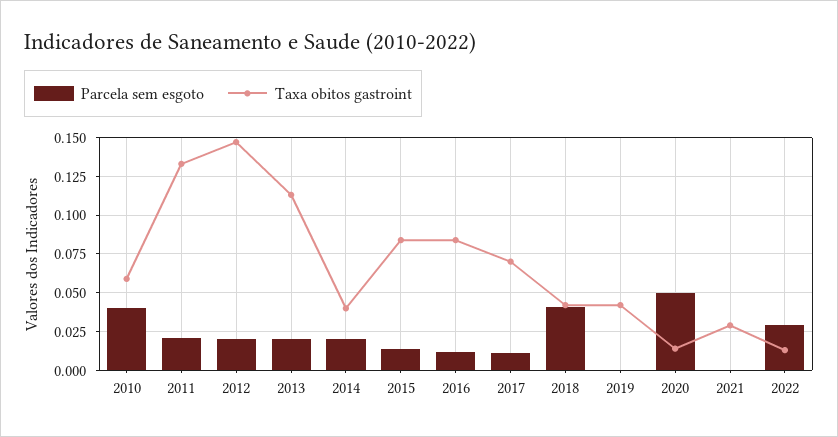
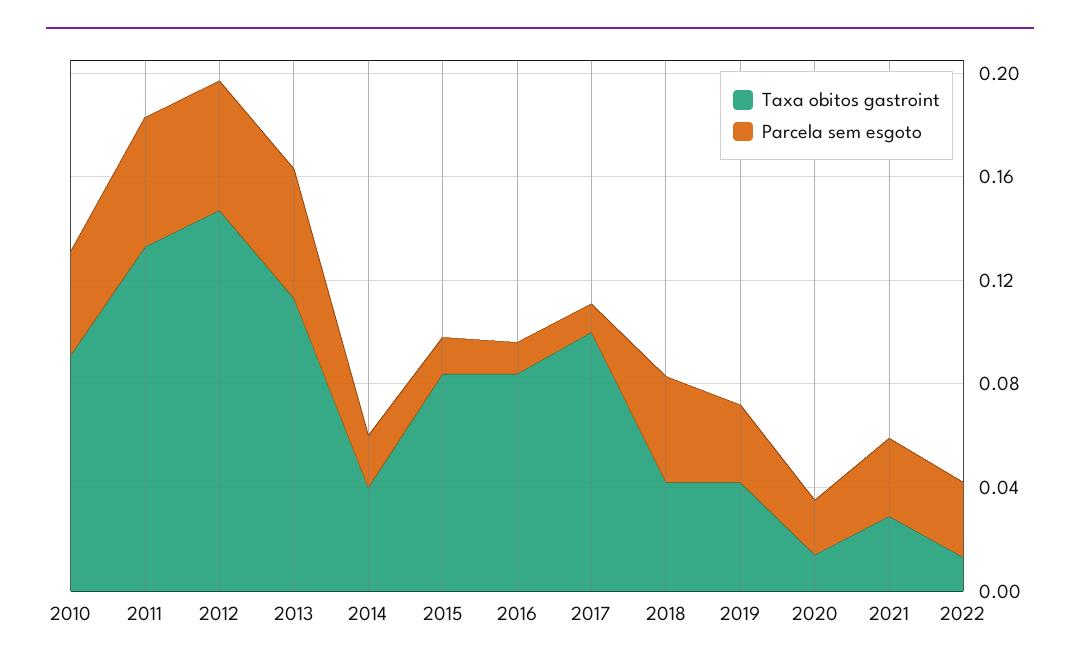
Taxa obitos gastroint, 2010: 0.06 -> 0.09
Parcela sem esgoto, 2011: 0.02 -> 0.05
Parcela sem esgoto, 2012: 0.02 -> 0.05
Parcela sem esgoto, 2013: 0.02 -> 0.05
Taxa obitos gastroint, 2017: 0.07 -> 0.1
Parcela sem esgoto, 2019: 0 -> 0.03
Parcela sem esgoto, 2020: 0.05 -> 0.02
Parcela sem esgoto, 2021: 0 -> 0.03

